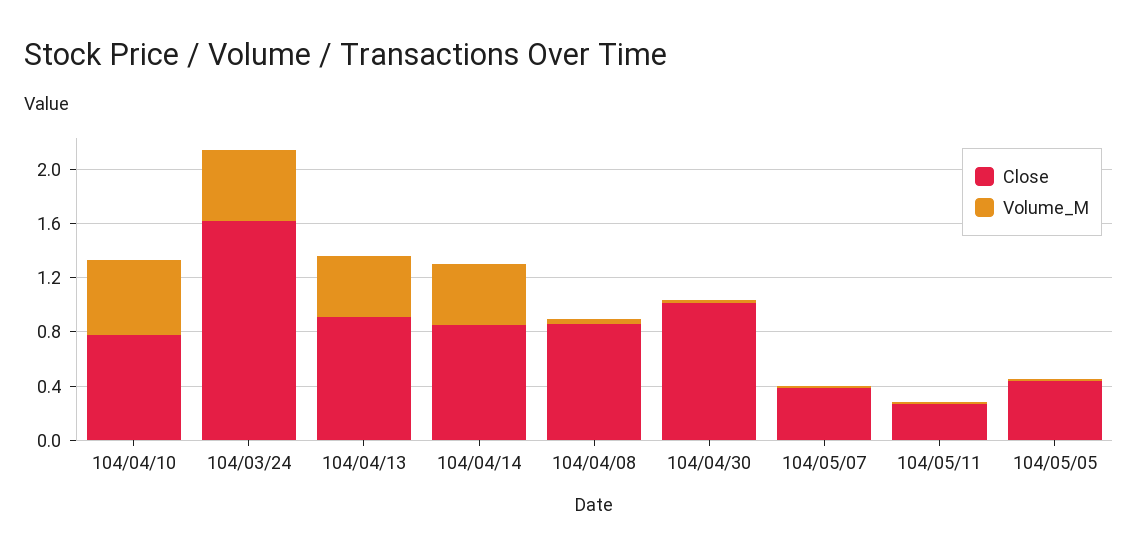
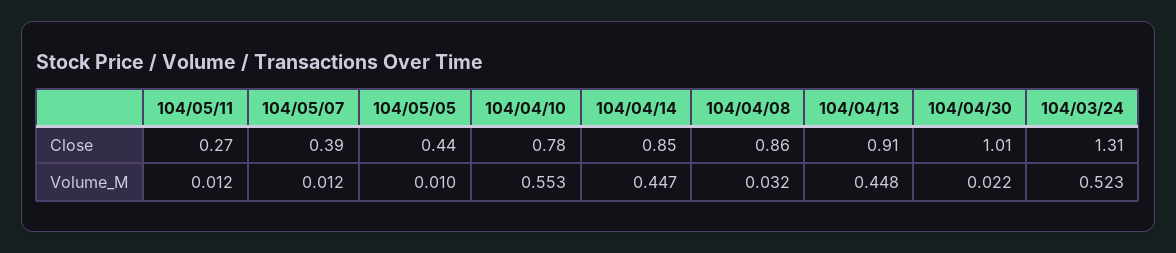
Close, 104/03/24: 1.6 -> 1.31

